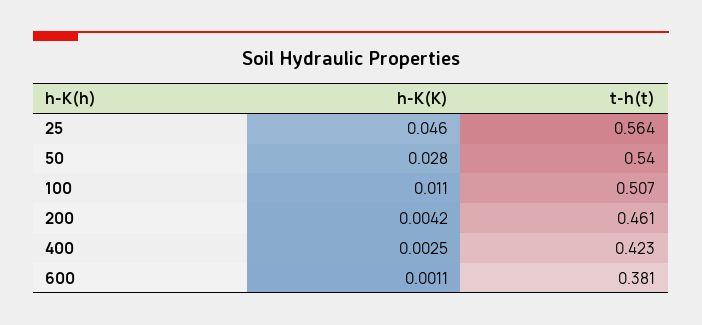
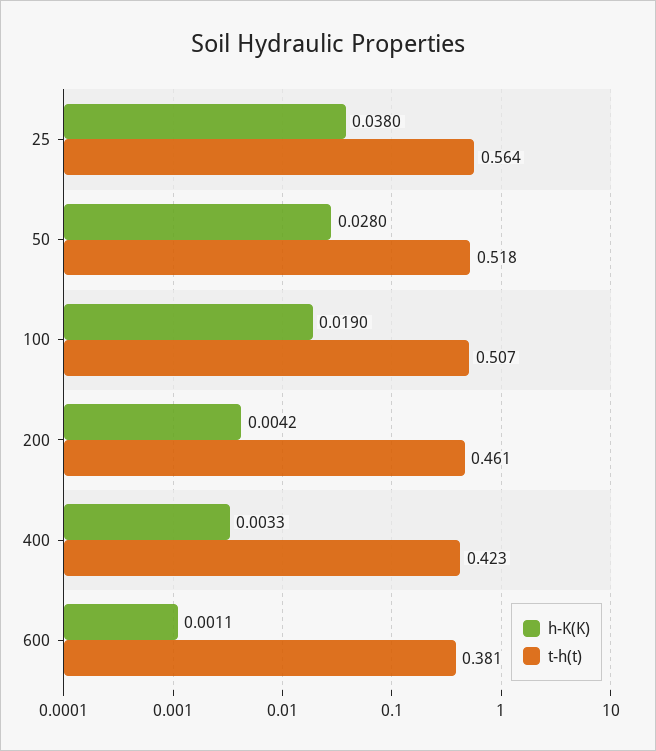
h-K(K), 25: 0.046 -> 0.038
t-h(t), 50: 0.54 -> 0.518
h-K(K), 100: 0.011 -> 0.019
h-K(K), 400: 0.0025 -> 0.0033

